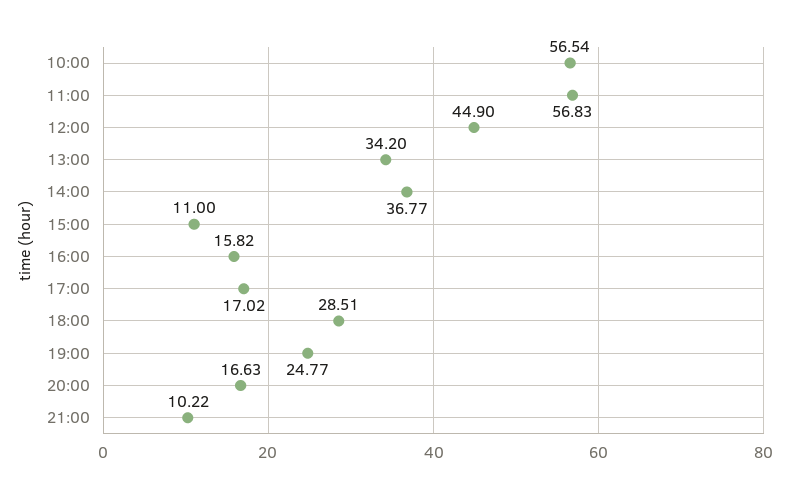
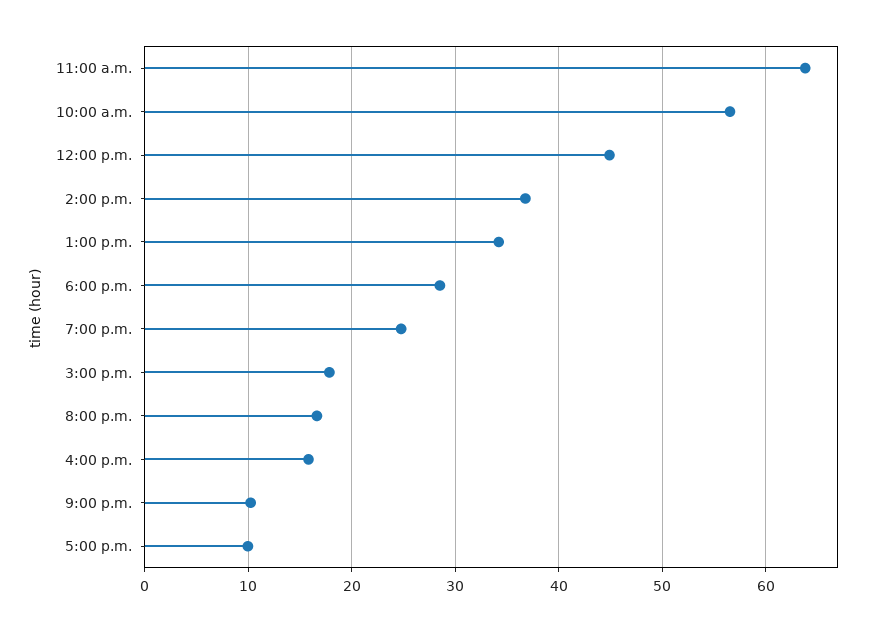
11:00: 56.83 -> 64
15:00: 11 -> 18
17:00: 17.02 -> 10

